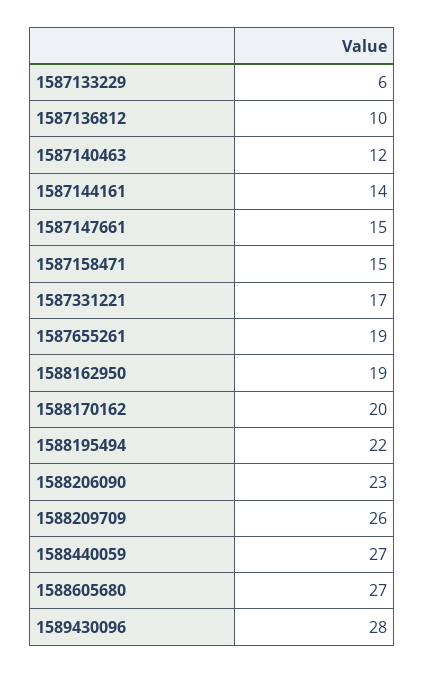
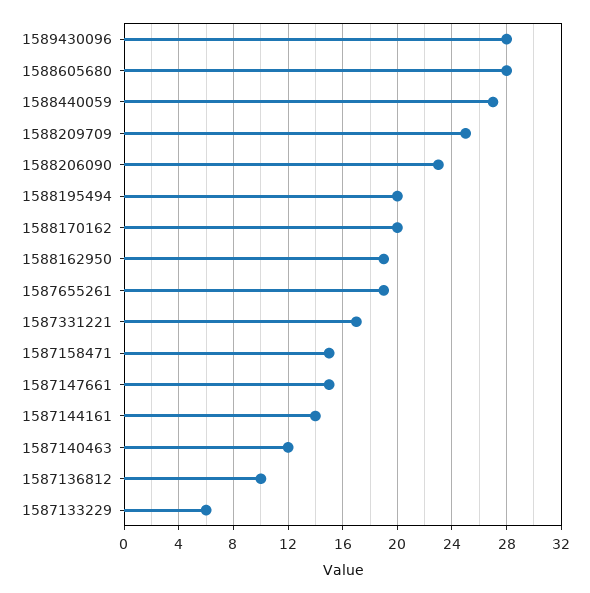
1588195494: 22 -> 20
1588209709: 26 -> 25
1588605680: 27 -> 28

